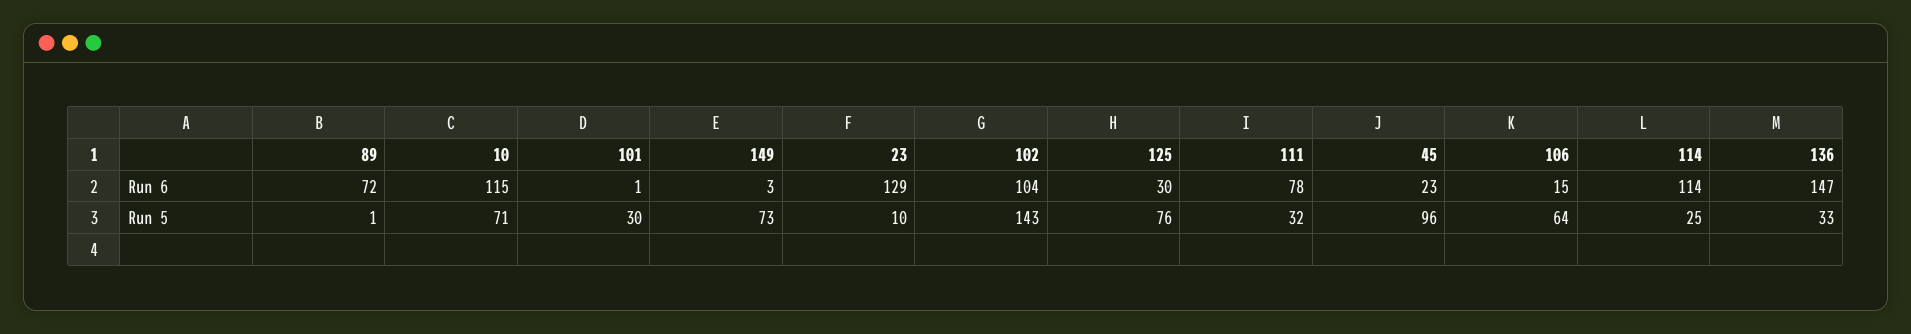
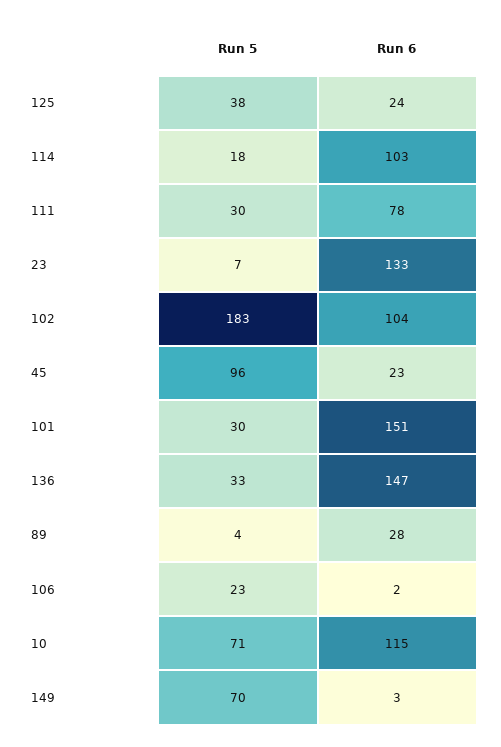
89, Run 6: 72 -> 28
101, Run 6: 1 -> 151
23, Run 6: 129 -> 133
125, Run 6: 30 -> 24
106, Run 6: 15 -> 2
114, Run 6: 114 -> 103
89, Run 5: 1 -> 4
149, Run 5: 73 -> 70
23, Run 5: 10 -> 7
102, Run 5: 143 -> 183
125, Run 5: 76 -> 38
111, Run 5: 32 -> 30
106, Run 5: 64 -> 23
114, Run 5: 25 -> 18

